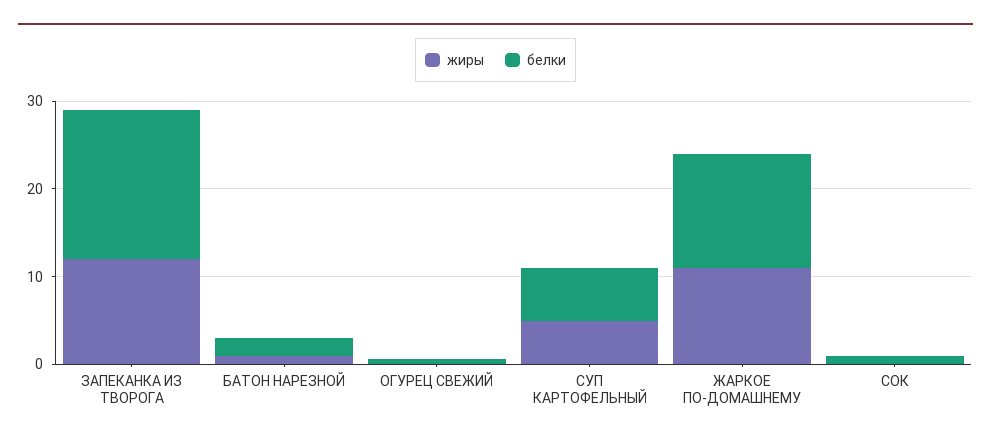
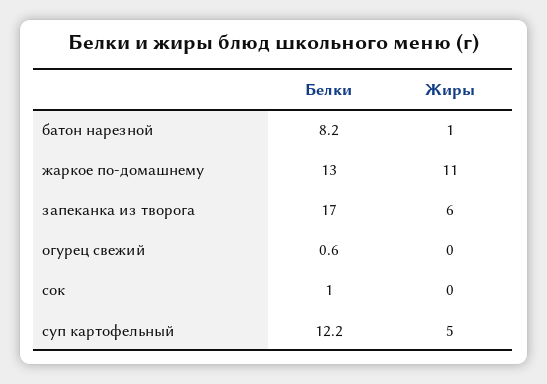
жиры, ЗАПЕКАНКА ИЗ ТВОРОГА: 12 -> 6
белки, БАТОН НАРЕЗНОЙ: 2 -> 8.2
белки, СУП КАРТОФЕЛЬНЫЙ: 6 -> 12.2

